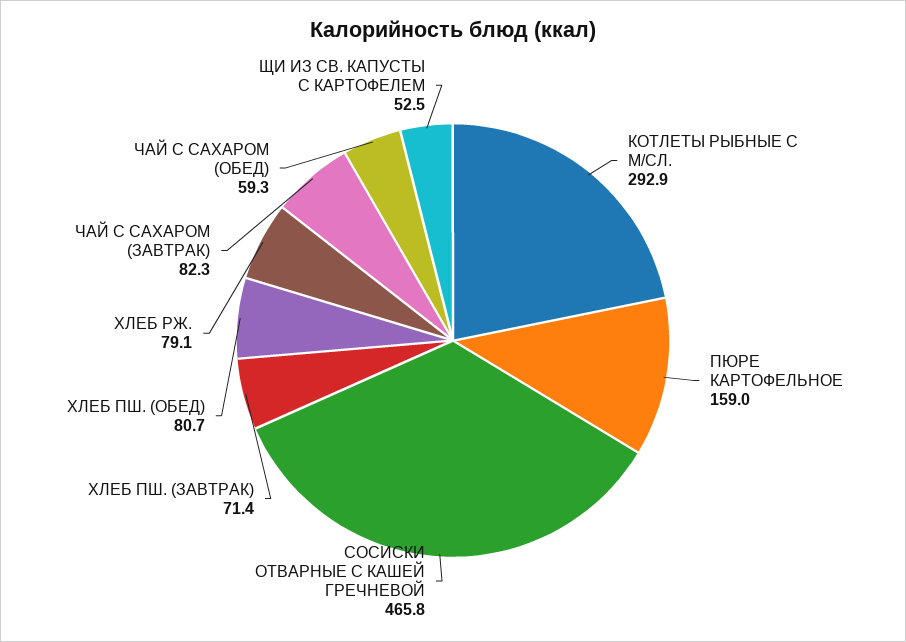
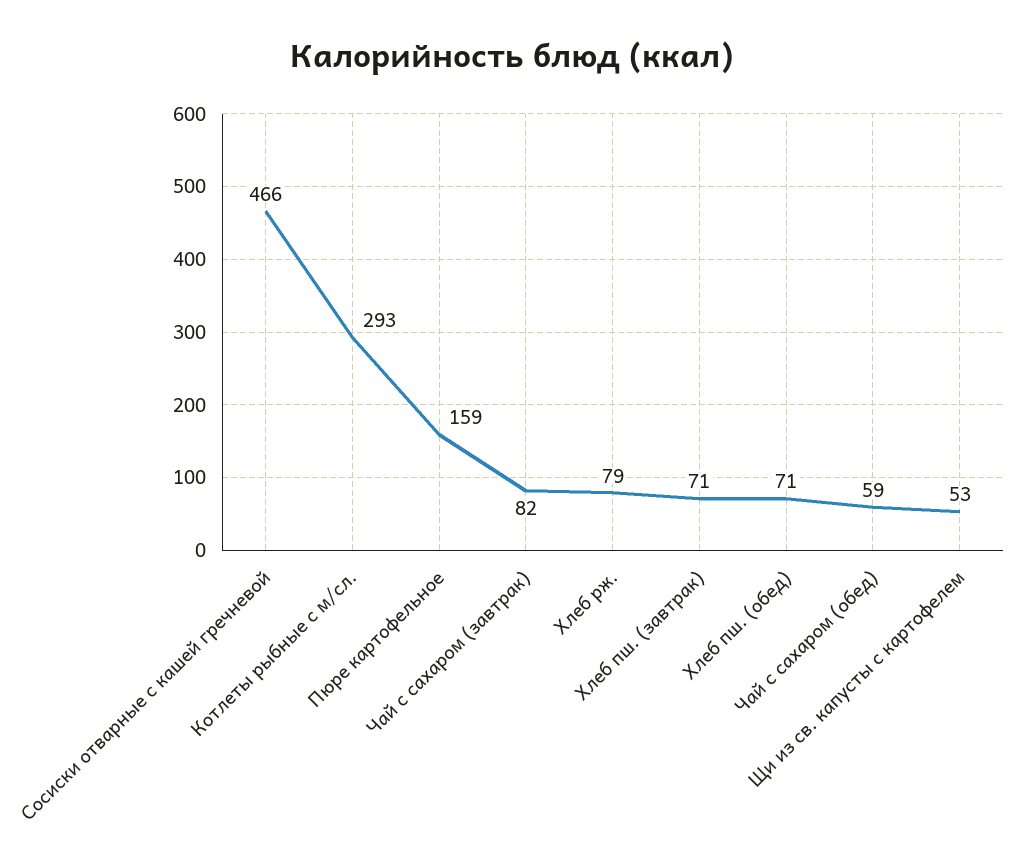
ХЛЕБ ПШ. (ОБЕД): 80.7 -> 71

